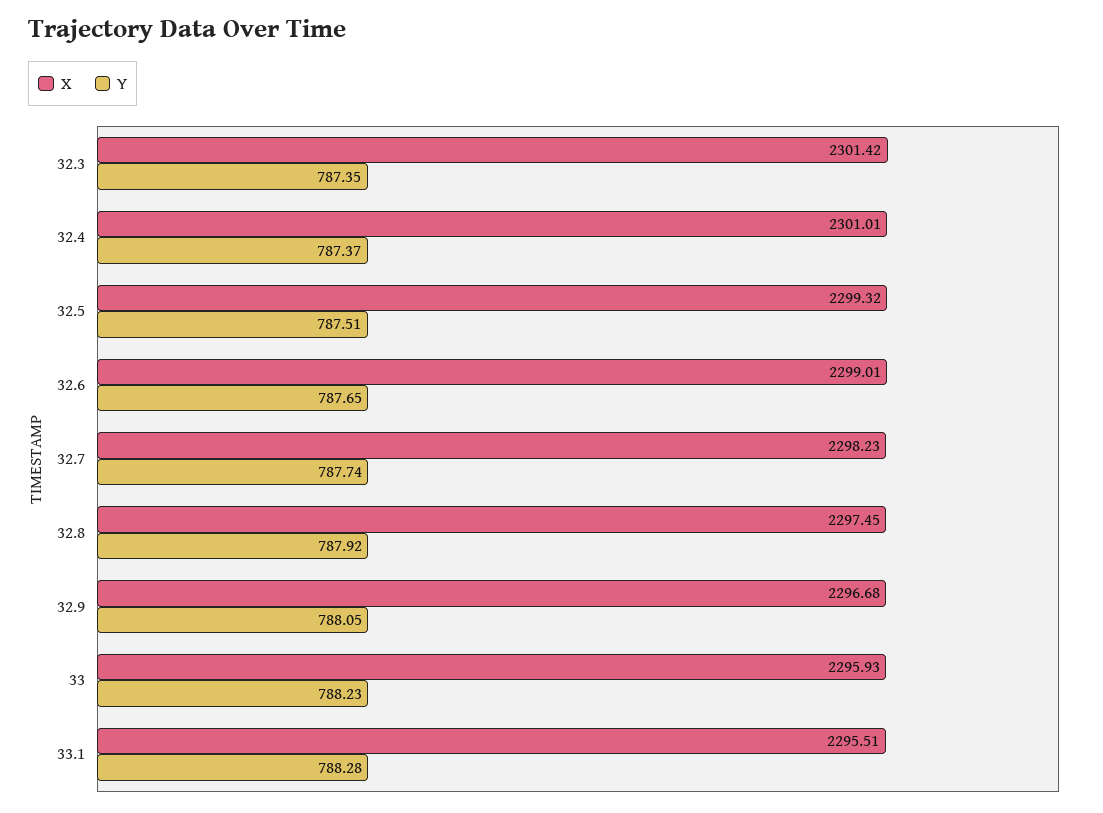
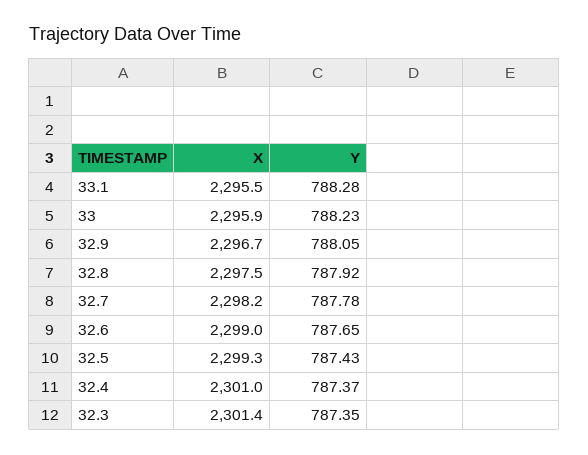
Y, 32.5: 787.51 -> 787.43
Y, 32.7: 787.74 -> 787.78

